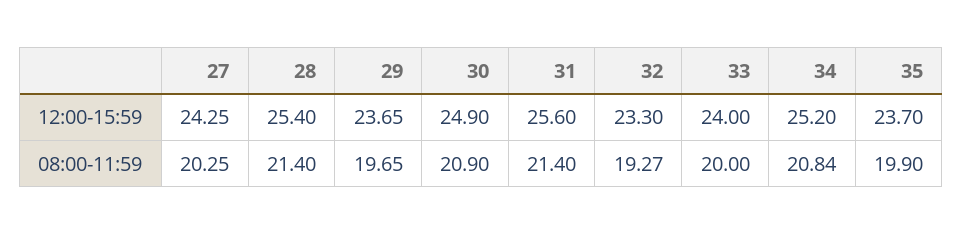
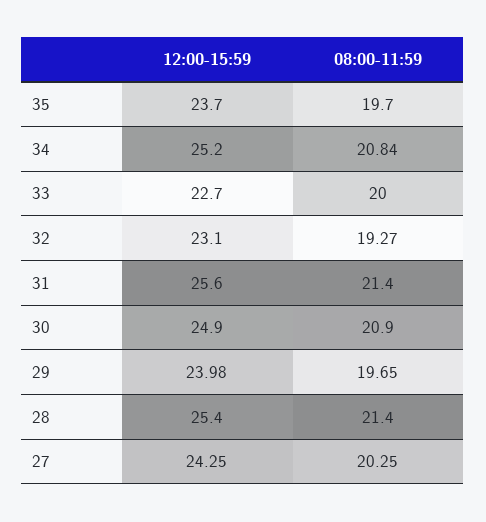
29, 12:00-15:59: 23.65 -> 23.98
32, 12:00-15:59: 23.3 -> 23.1
33, 12:00-15:59: 24 -> 22.7
35, 08:00-11:59: 19.9 -> 19.7

